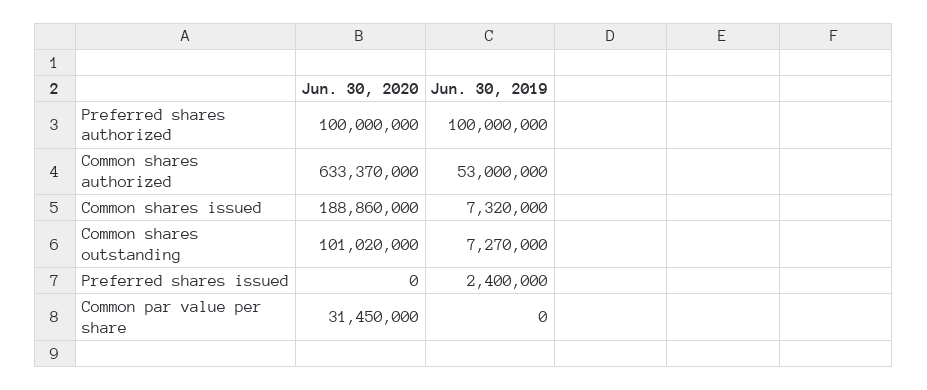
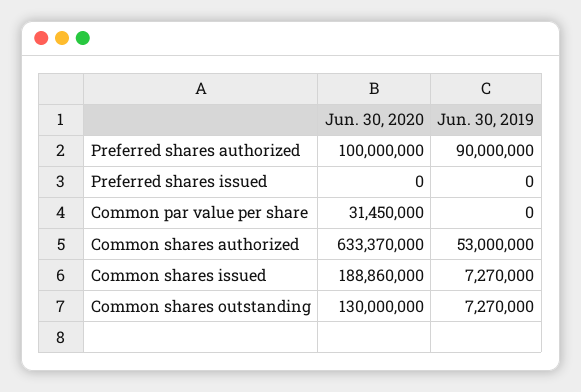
Jun. 30, 2019, Preferred shares authorized: 100000000 -> 90000000
Jun. 30, 2019, Common shares issued: 7320000 -> 7270000
Jun. 30, 2020, Common shares outstanding: 101020000 -> 130000000
Jun. 30, 2019, Preferred shares issued: 2400000 -> 0

